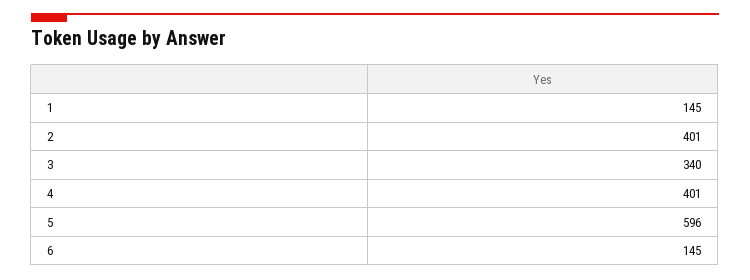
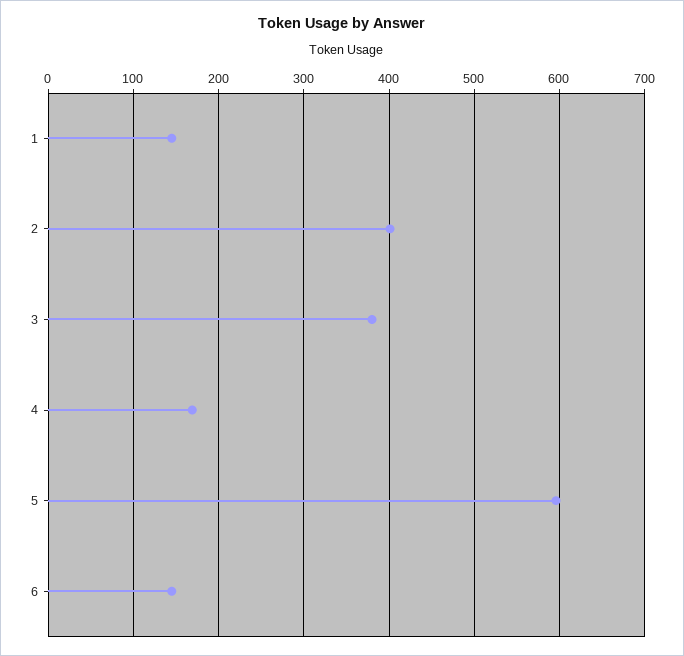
3: 340 -> 380
4: 401 -> 170

